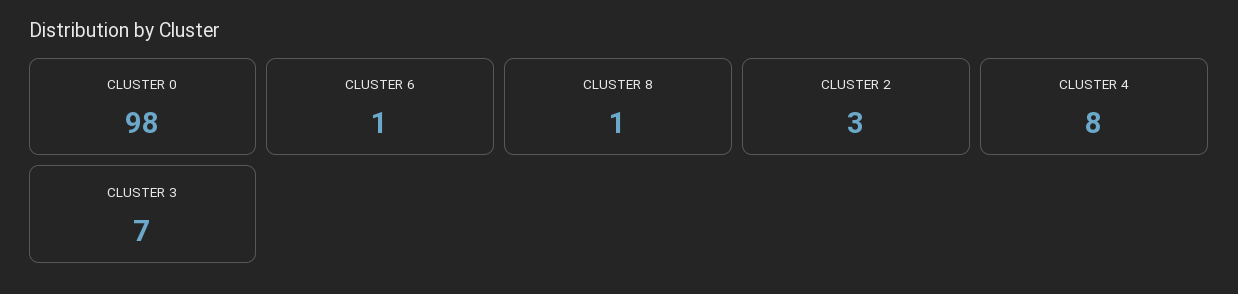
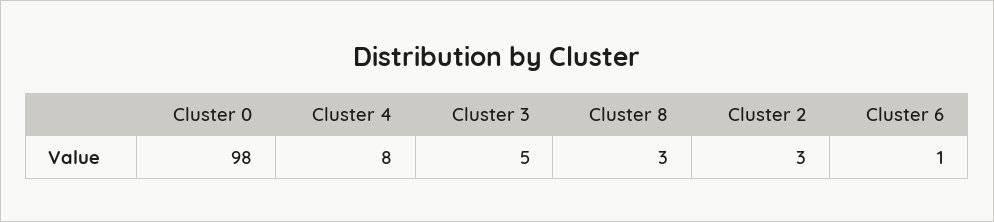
CLUSTER 8: 1 -> 3
CLUSTER 3: 7 -> 5

